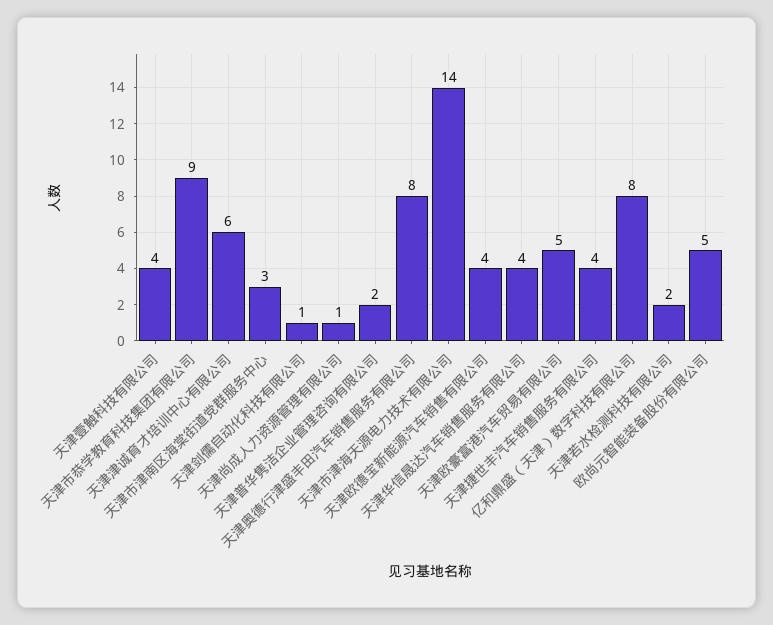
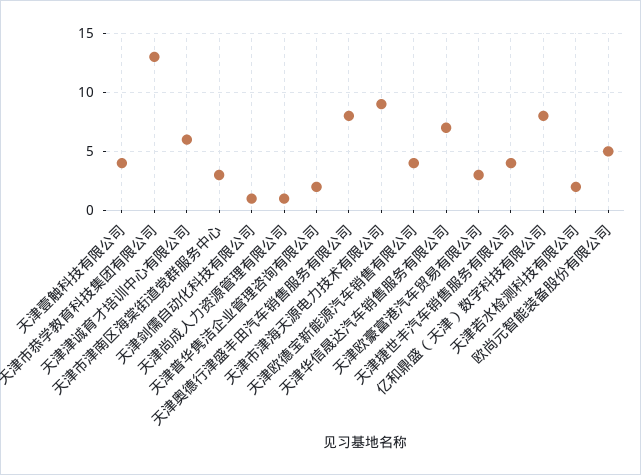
天津市恭学教育科技集团有限公司: 9 -> 13
天津市津海天源电力技术有限公司: 14 -> 9
天津华信晟达汽车销售服务有限公司: 4 -> 7
天津欧豪富港汽车贸易有限公司: 5 -> 3

